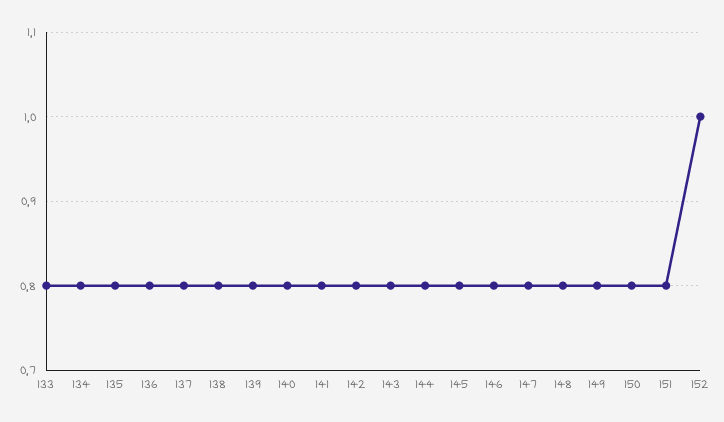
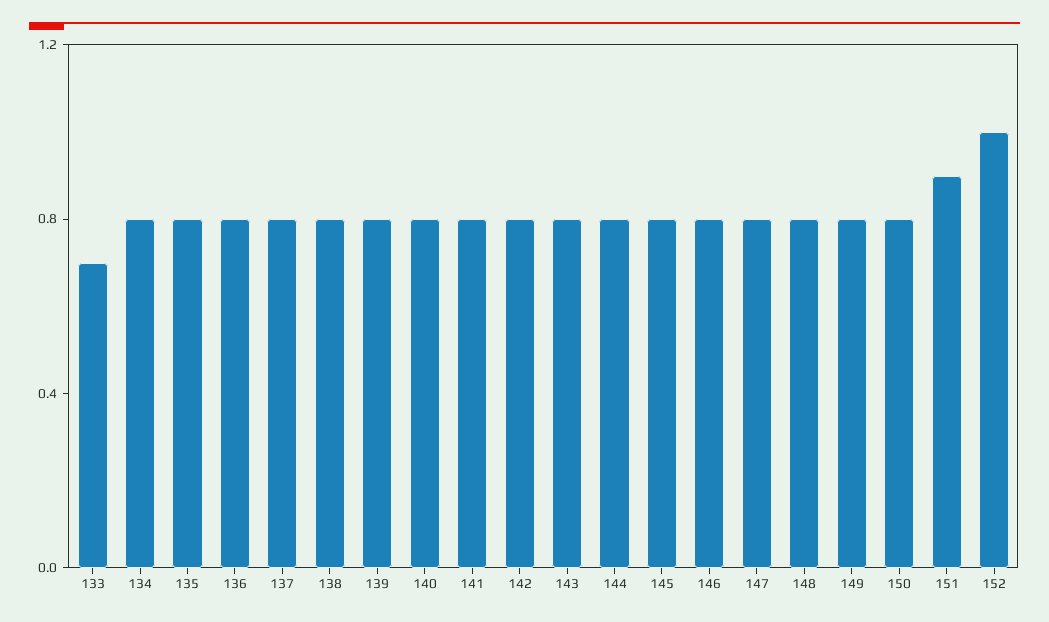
133: 0.8 -> 0.7
151: 0.8 -> 0.9

